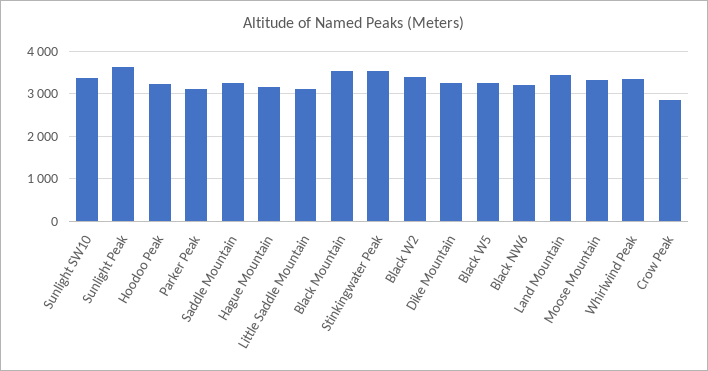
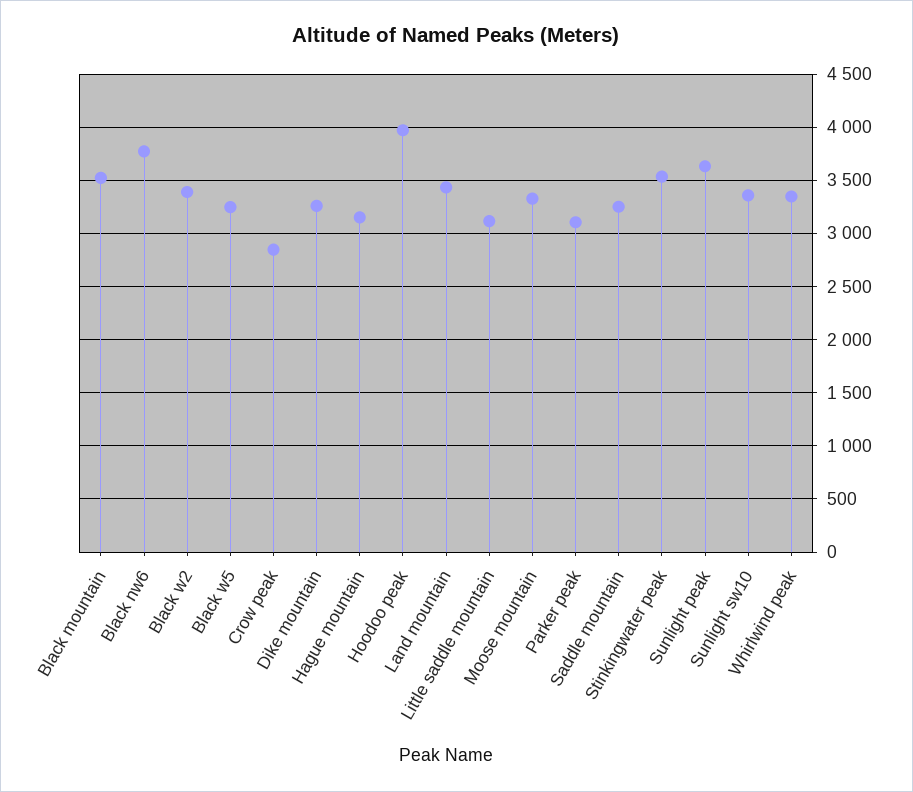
Hoodoo Peak: 3200 -> 4000
Black NW6: 3200 -> 3800

